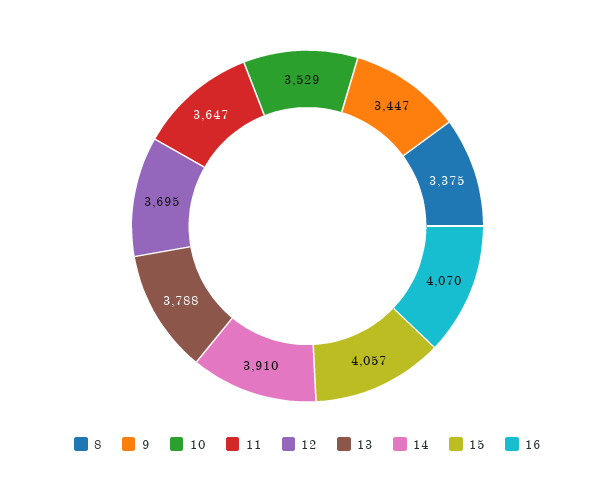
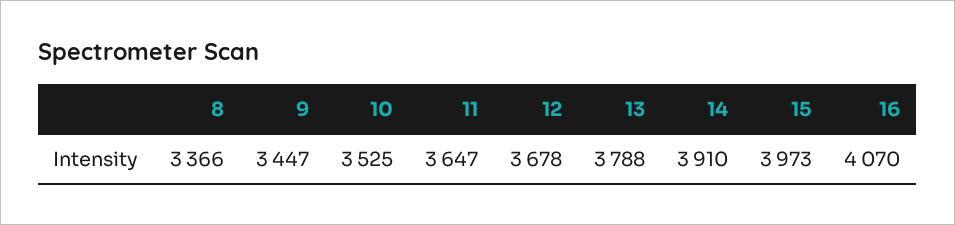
8: 3375 -> 3366
10: 3529 -> 3525
12: 3695 -> 3678
15: 4057 -> 3973

